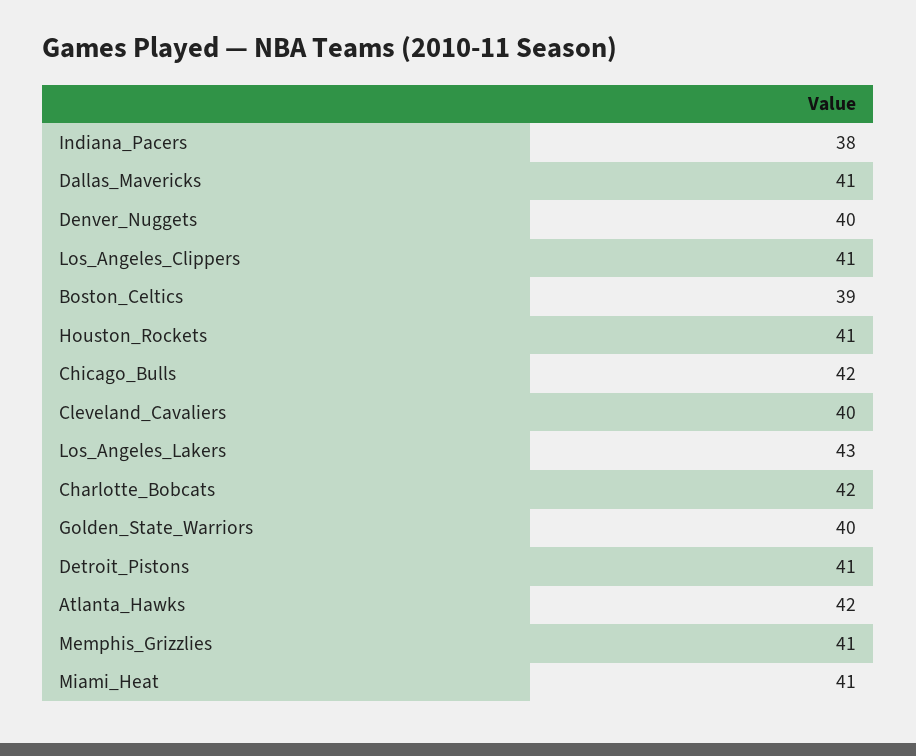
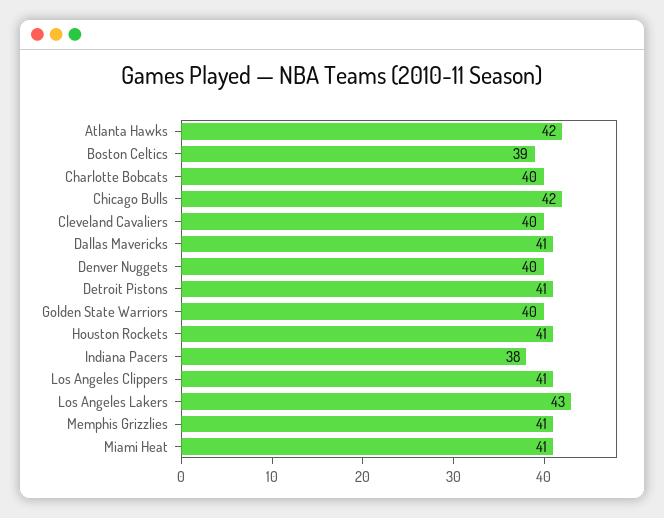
Charlotte_Bobcats: 42 -> 40

